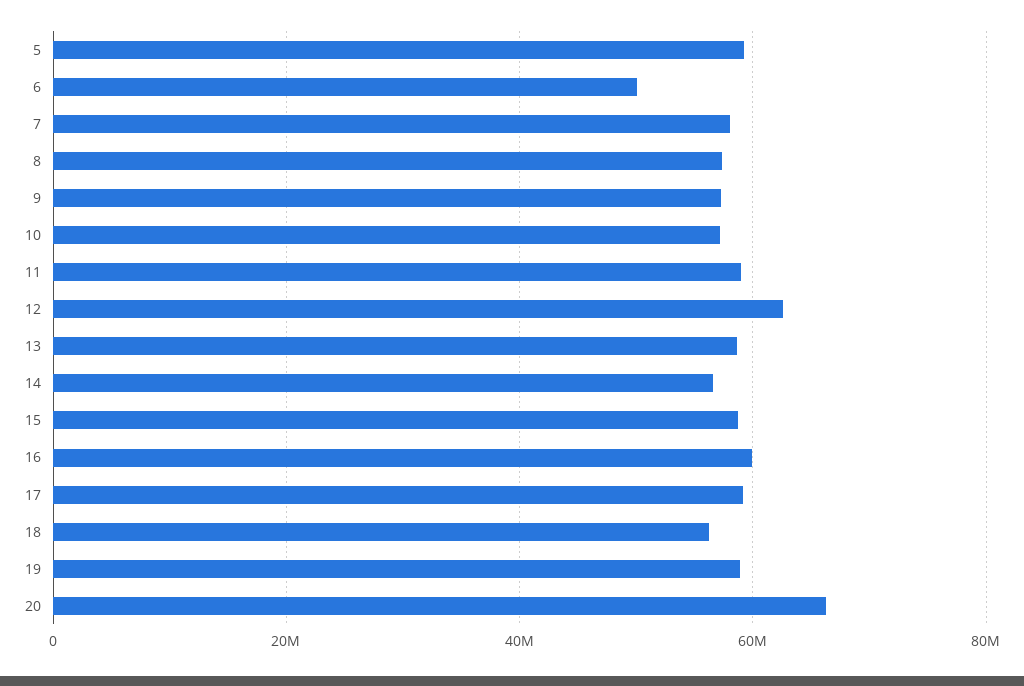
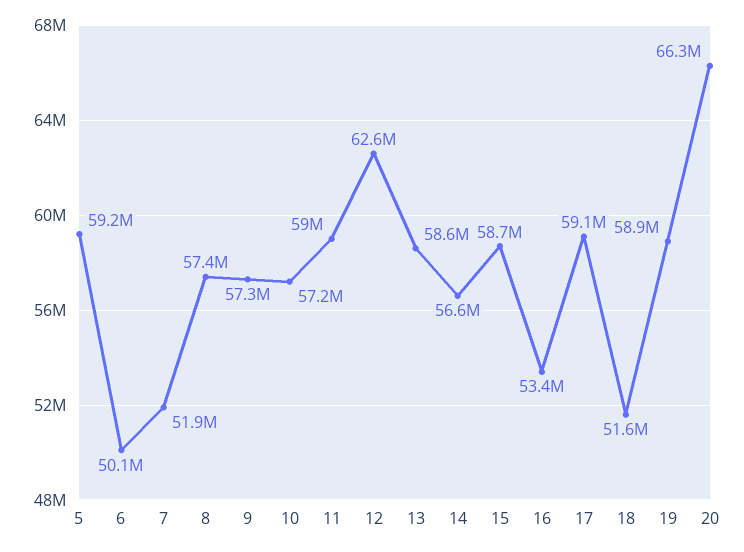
7: 58000000 -> 51900000
16: 60000000 -> 53400000
18: 56000000 -> 51600000

